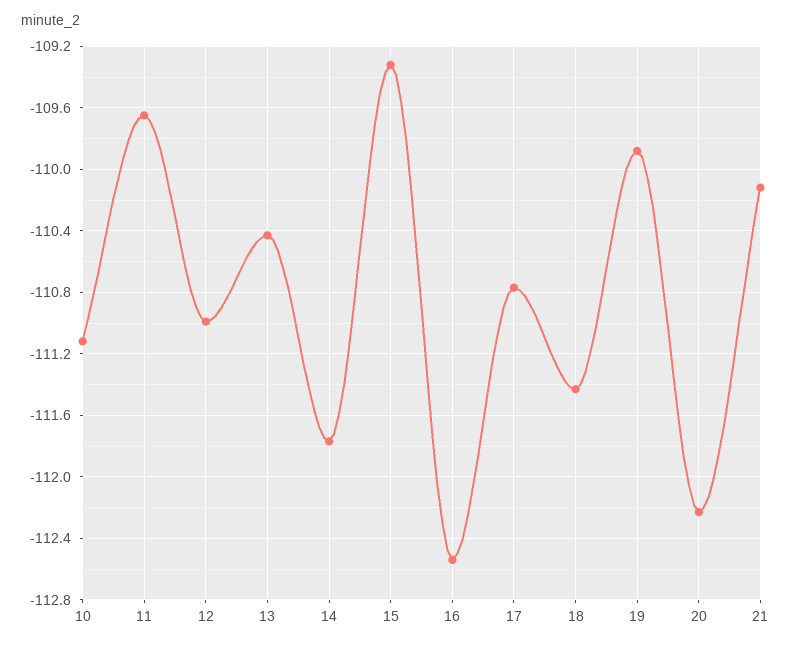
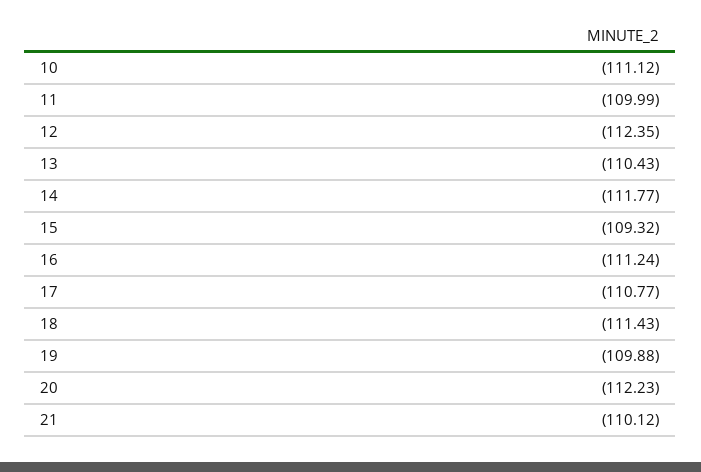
11: -109.65 -> -109.99
12: -111 -> -112.35
16: -112.55 -> -111.24

